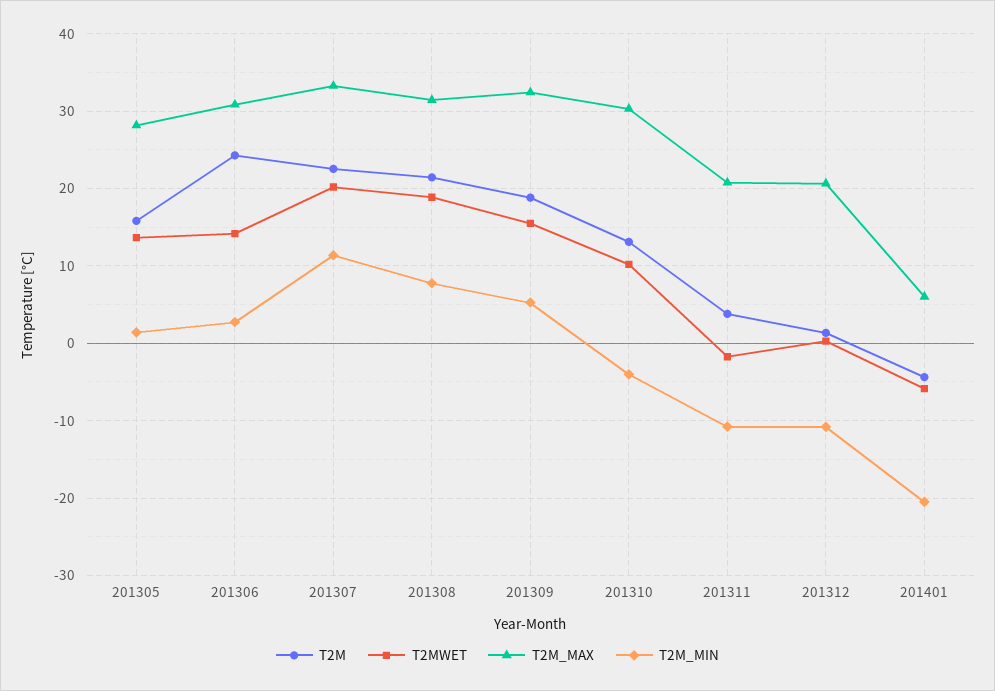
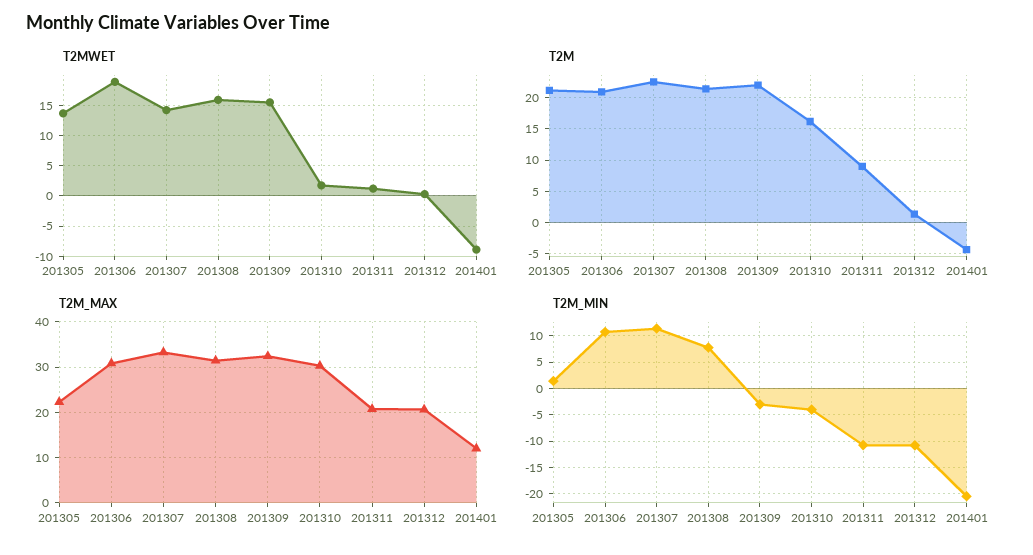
T2M, 201305: 16 -> 21
T2M_MAX, 201305: 28 -> 22
T2M, 201306: 24 -> 21
T2MWET, 201306: 14 -> 19
T2M_MIN, 201306: 3 -> 10
T2MWET, 201307: 20 -> 14
T2MWET, 201308: 19 -> 16
T2M, 201309: 19 -> 22
T2M_MIN, 201309: 5 -> -2.5
T2M, 201310: 13 -> 16
T2MWET, 201310: 10 -> 2
T2M, 201311: 4 -> 9
T2MWET, 201311: -2 -> 1
T2MWET, 201401: -6 -> -9
T2M_MAX, 201401: 6 -> 12

